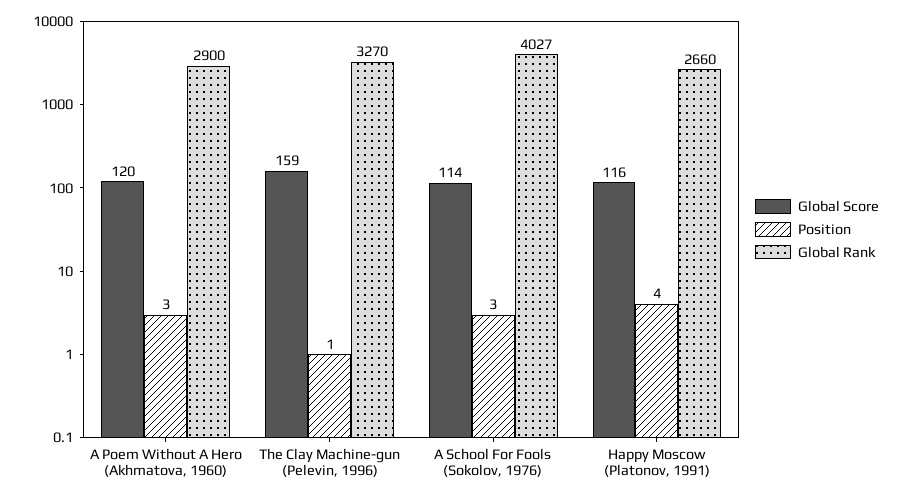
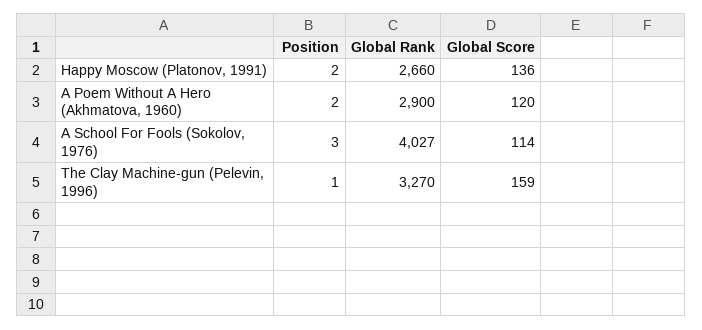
Position, A Poem Without A Hero (Akhmatova, 1960): 3 -> 2
Global Score, Happy Moscow (Platonov, 1991): 116 -> 136
Position, Happy Moscow (Platonov, 1991): 4 -> 2

